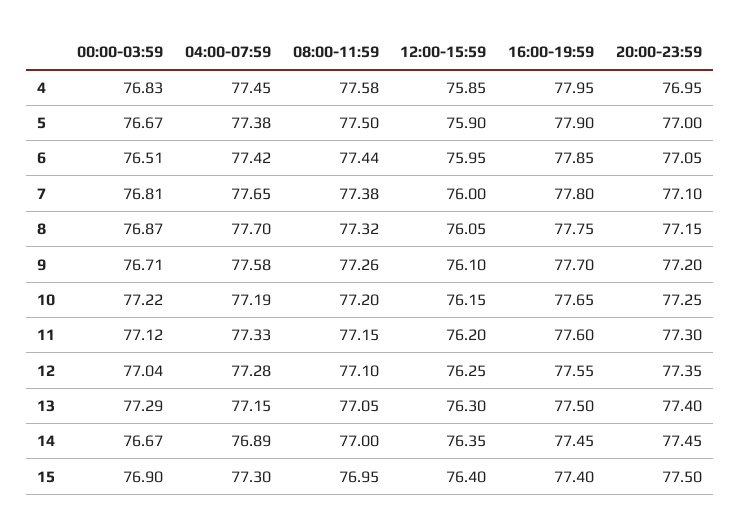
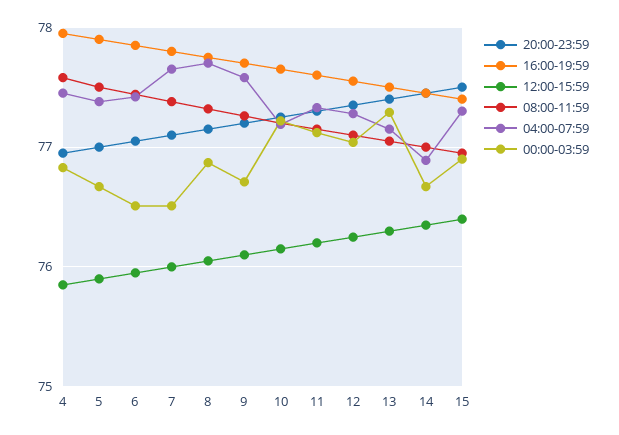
00:00-03:59, 7: 76.81 -> 76.5

